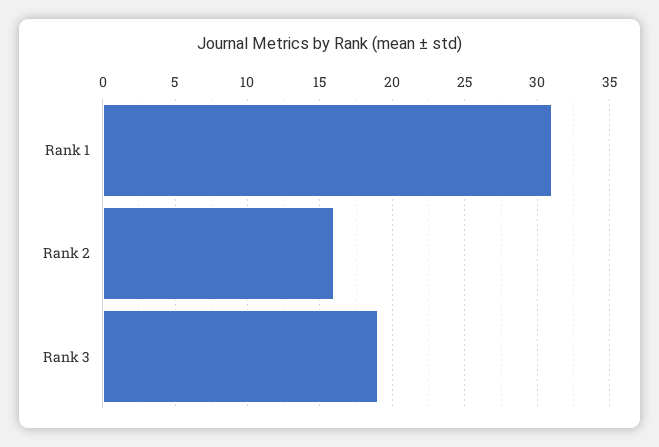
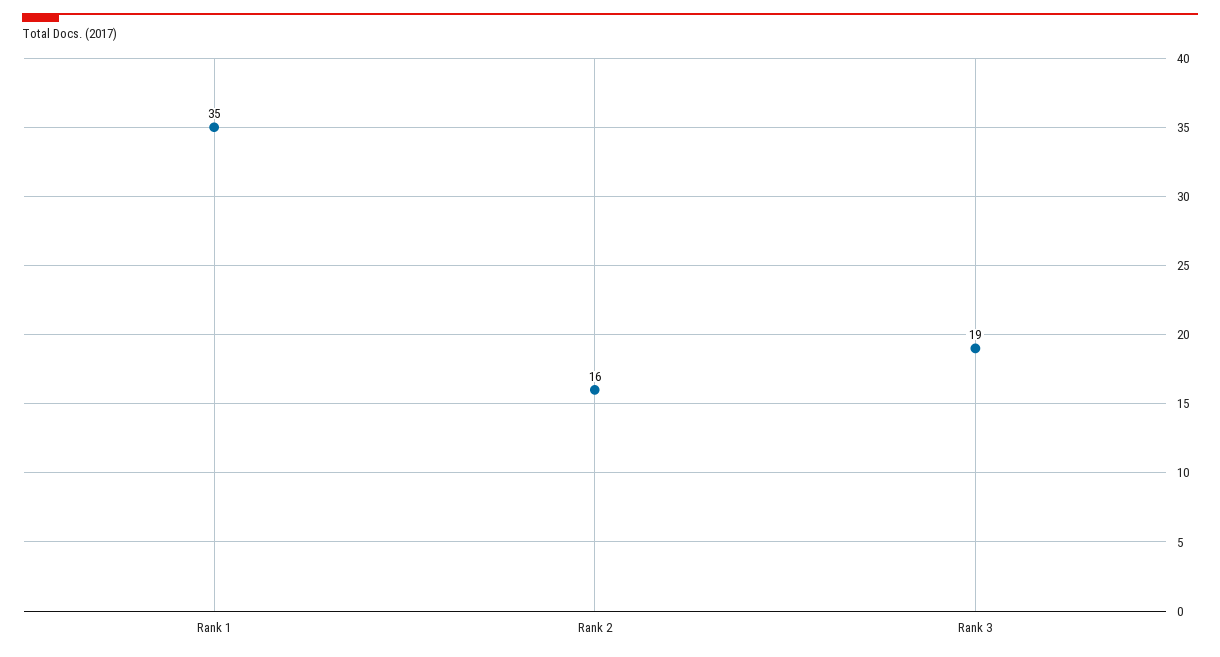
Rank 1: 31 -> 35

